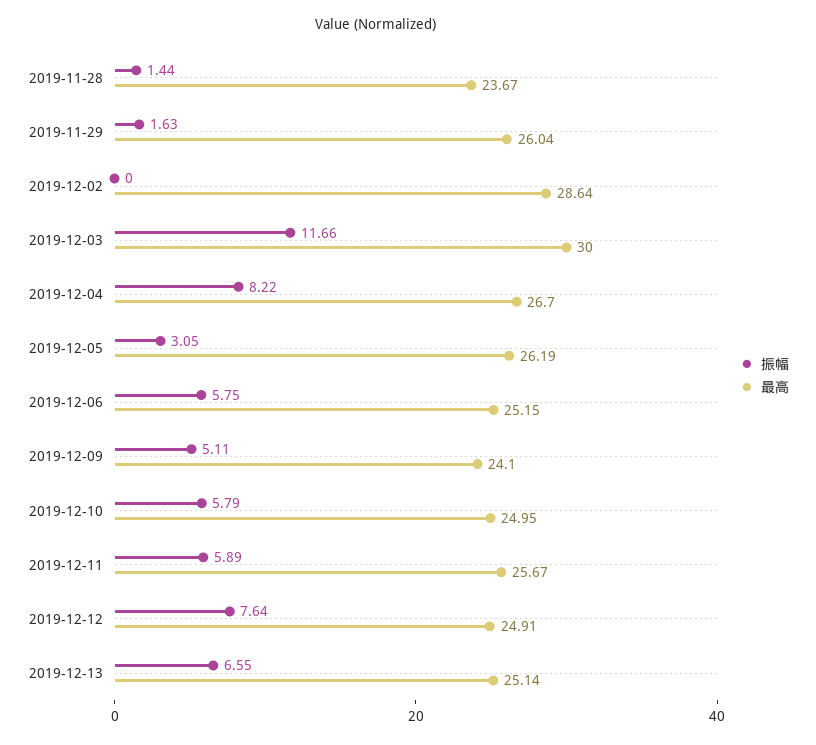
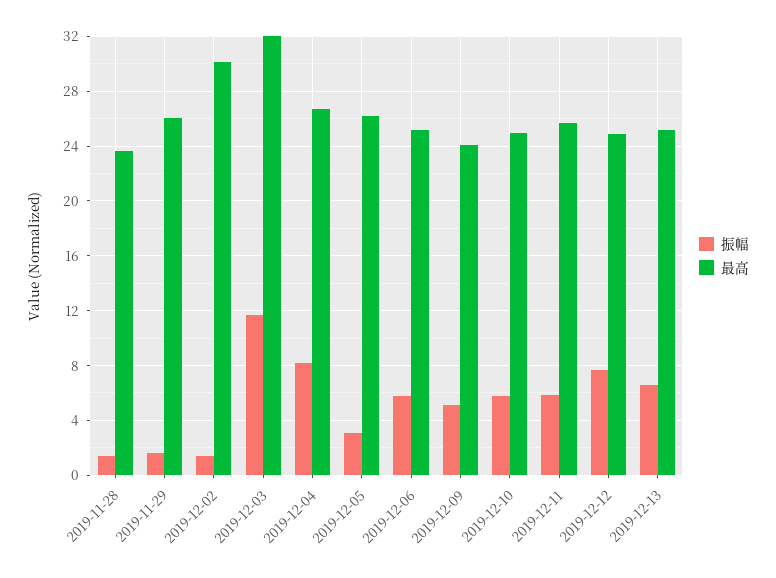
振幅, 2019-12-02: 0 -> 1.5
最高, 2019-12-02: 28.64 -> 30
最高, 2019-12-03: 30 -> 32

